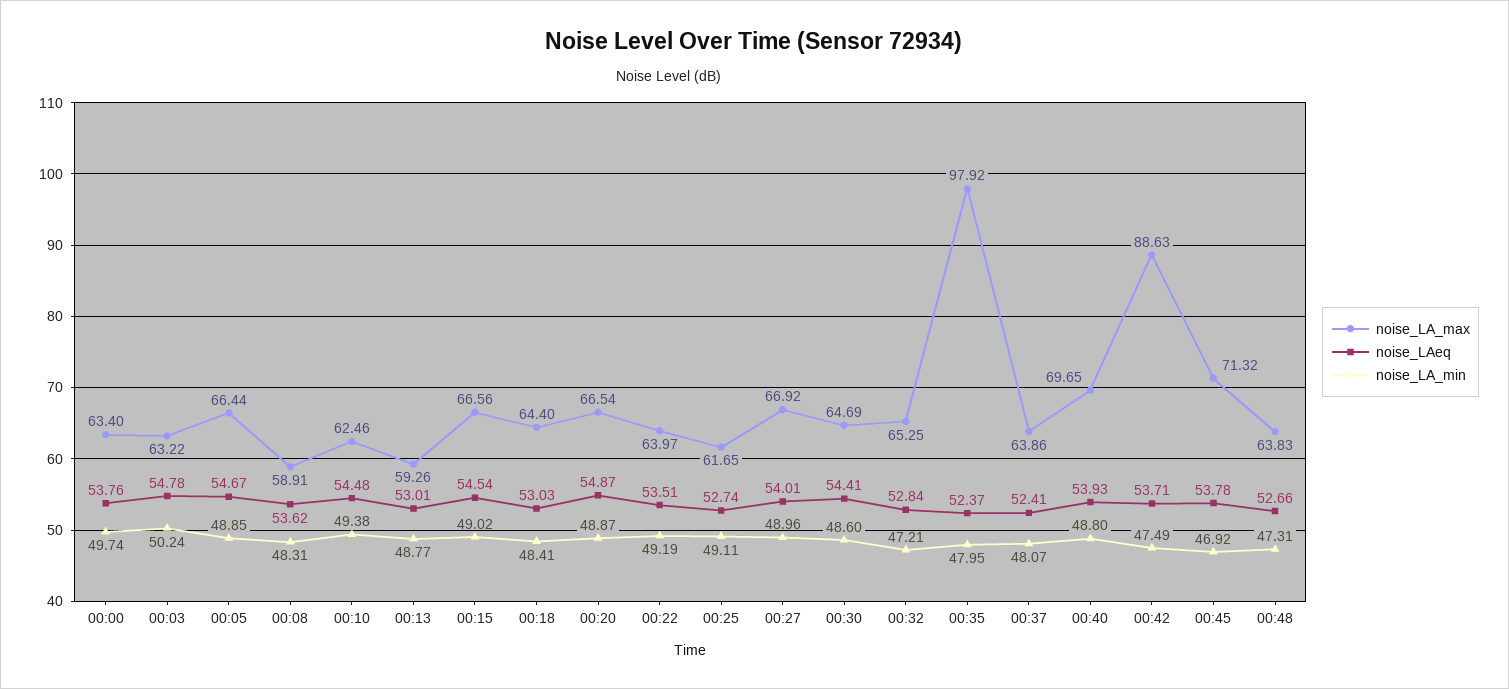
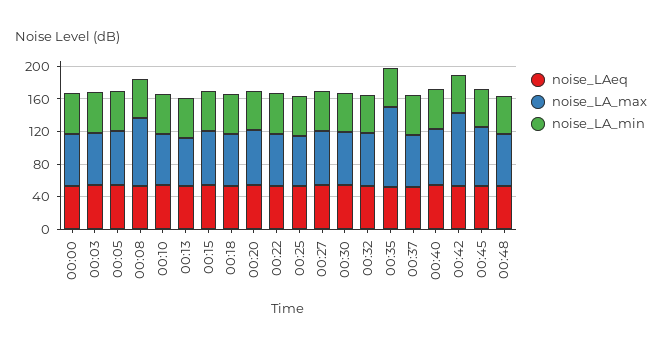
noise_LA_max, 00:08: 58.91 -> 80

